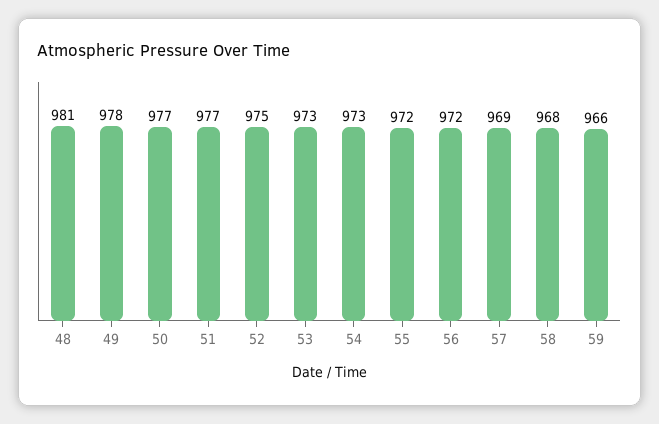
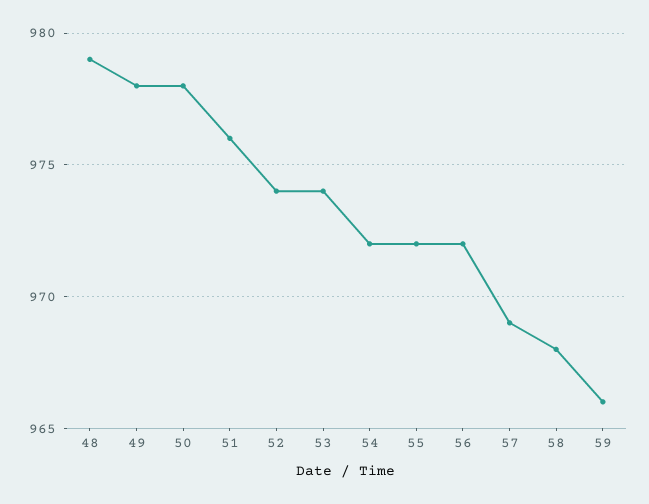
48: 981 -> 979
50: 977 -> 978
51: 977 -> 976
52: 975 -> 974
53: 973 -> 974
54: 973 -> 972

